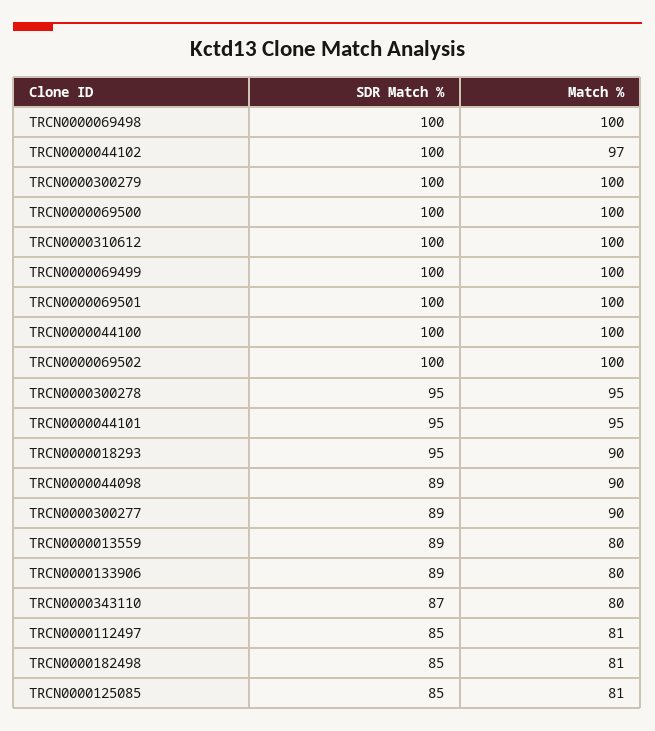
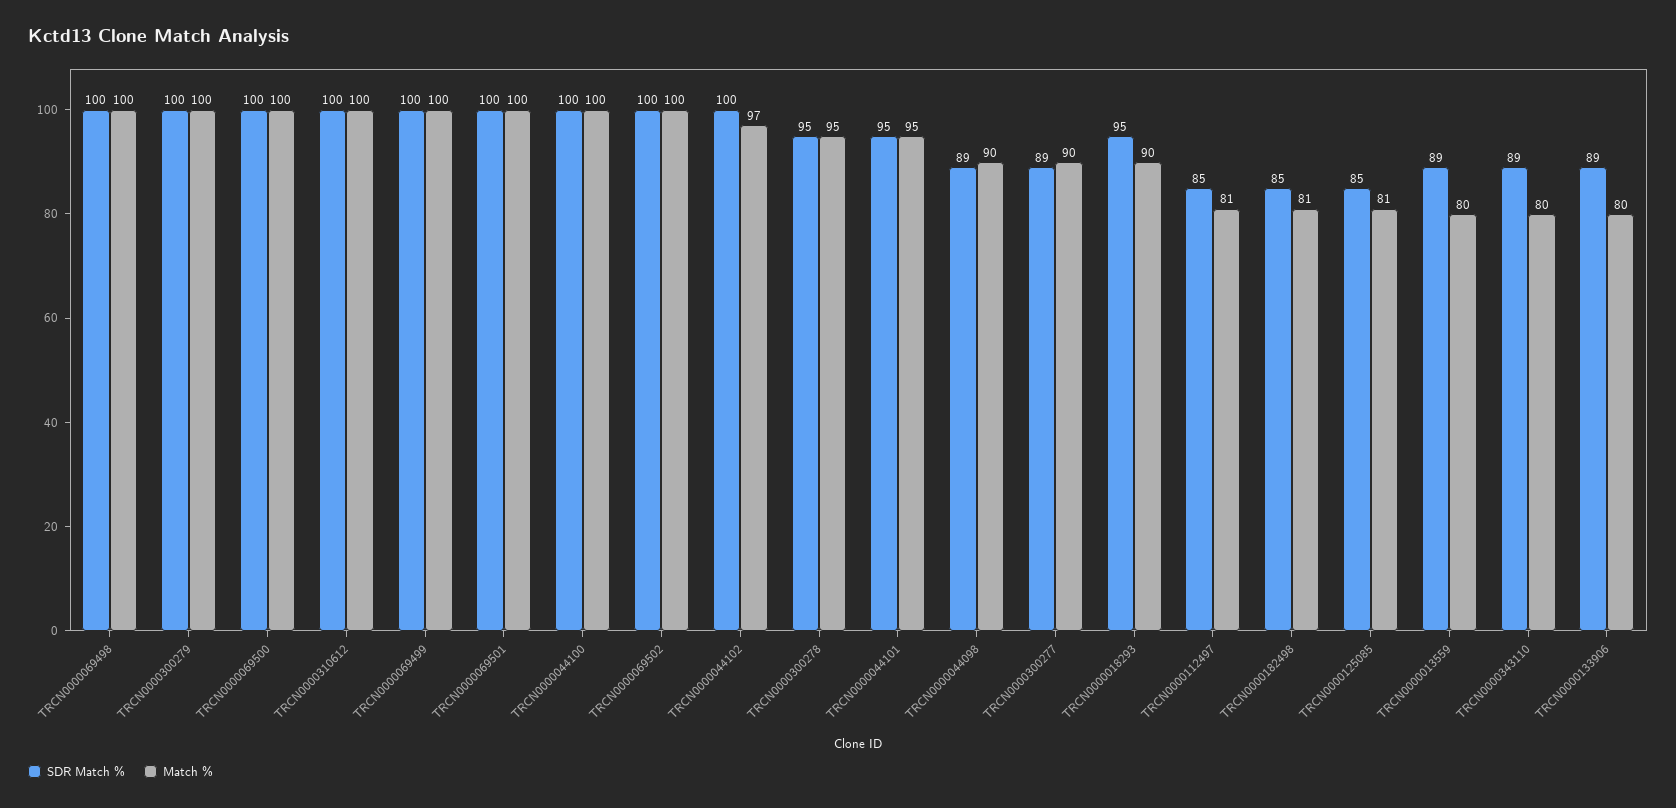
SDR Match %, TRCN0000343110: 87 -> 89

